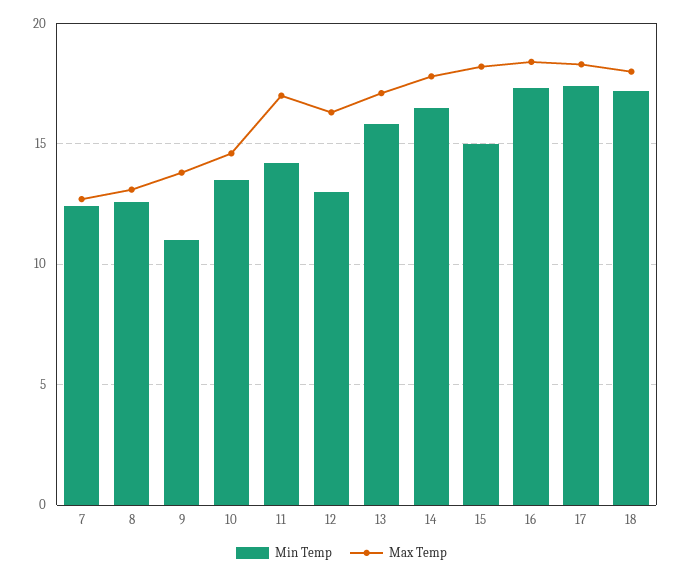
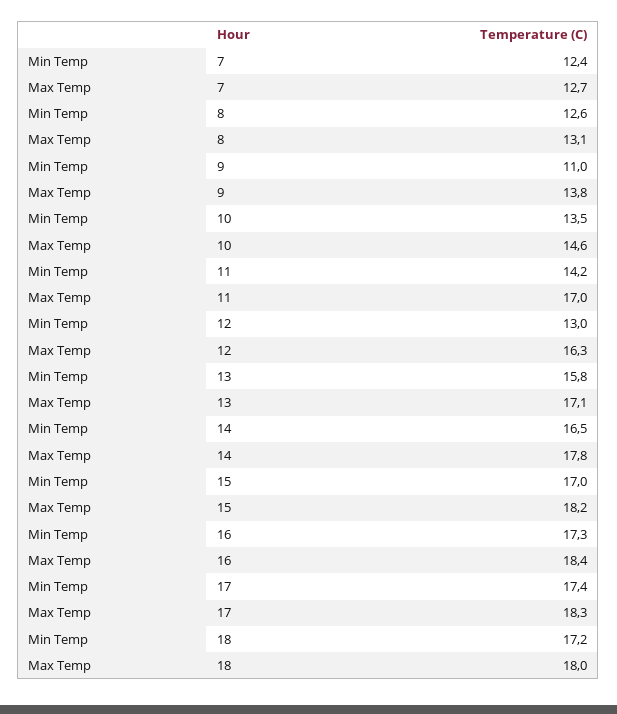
Min Temp, 15: 15 -> 17

